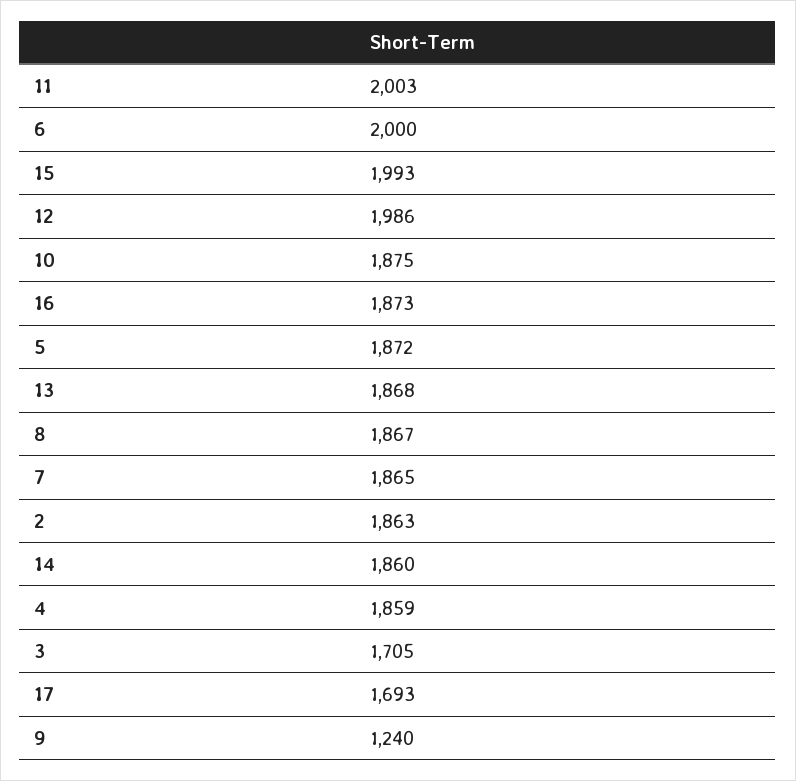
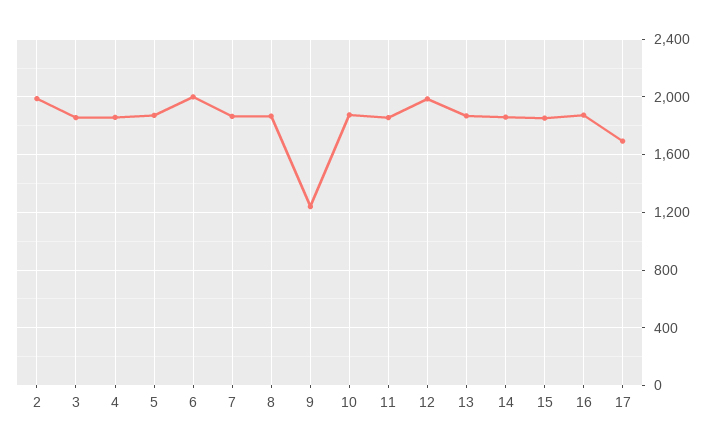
11: 2003 -> 1850
15: 1993 -> 1850
2: 1863 -> 2000
3: 1705 -> 1850

